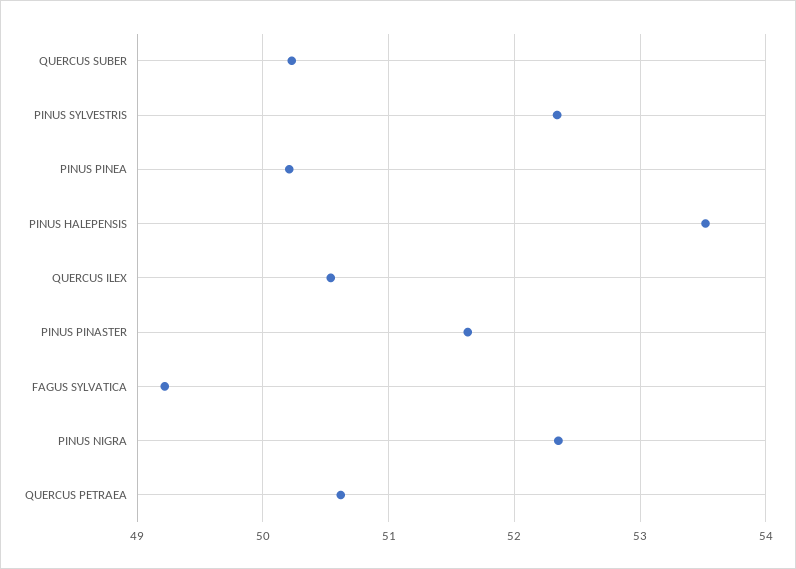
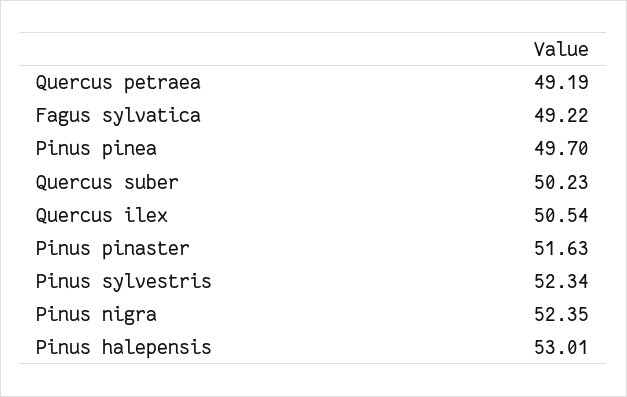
PINUS PINEA: 50.2 -> 49.7
PINUS HALEPENSIS: 53.5 -> 53.01
QUERCUS PETRAEA: 50.6 -> 49.19

